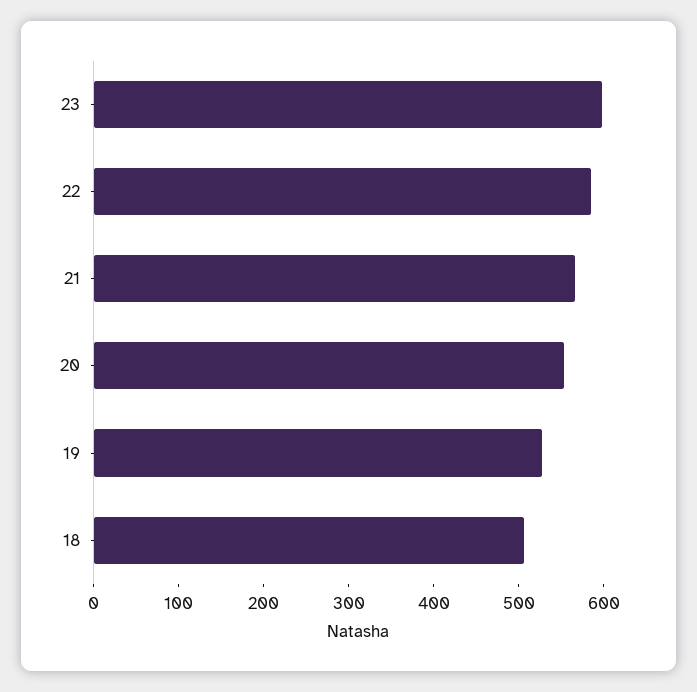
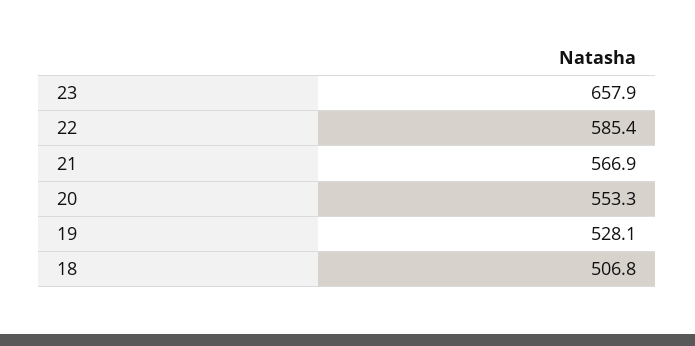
23: 600 -> 657.9

